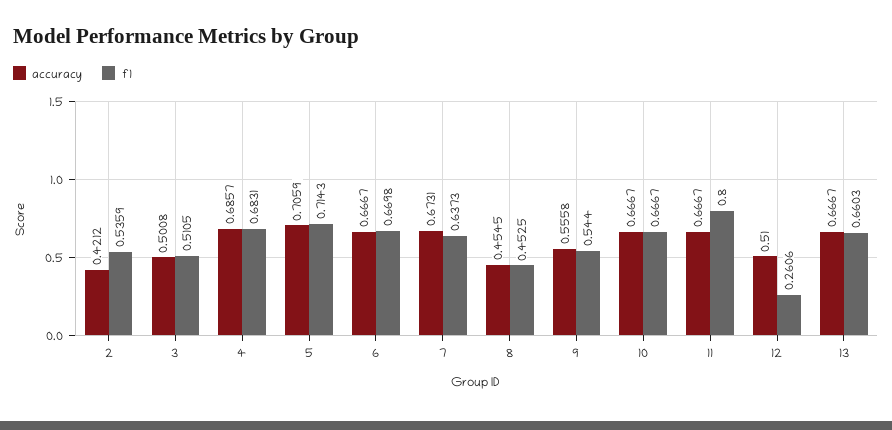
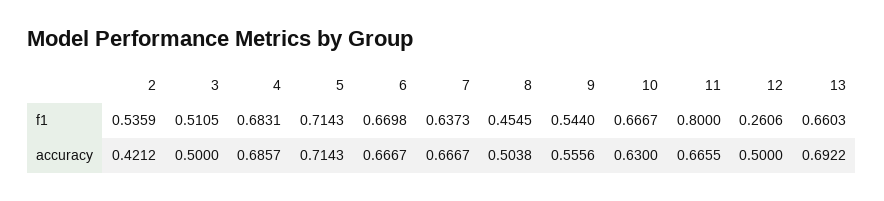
accuracy, 3: 0.5008 -> 0.5
accuracy, 5: 0.7059 -> 0.7143
accuracy, 7: 0.6731 -> 0.6667
accuracy, 8: 0.4545 -> 0.5038
f1, 8: 0.4525 -> 0.4545
accuracy, 9: 0.5558 -> 0.5556
accuracy, 10: 0.6667 -> 0.63
accuracy, 11: 0.6667 -> 0.6655
accuracy, 12: 0.51 -> 0.5
accuracy, 13: 0.6667 -> 0.6922

